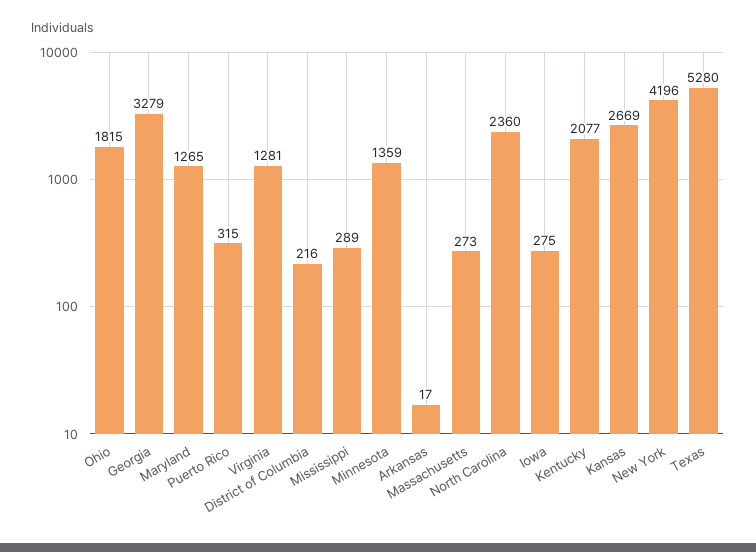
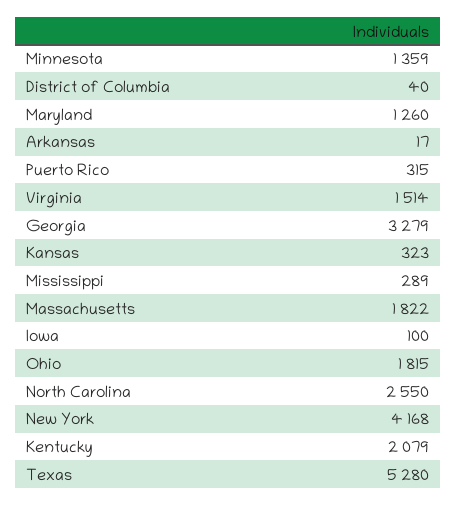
Maryland: 1265 -> 1260
Virginia: 1281 -> 1514
District of Columbia: 216 -> 40
Massachusetts: 273 -> 1822
North Carolina: 2360 -> 2550
Iowa: 275 -> 100
Kentucky: 2077 -> 2079
Kansas: 2669 -> 323
New York: 4196 -> 4168

